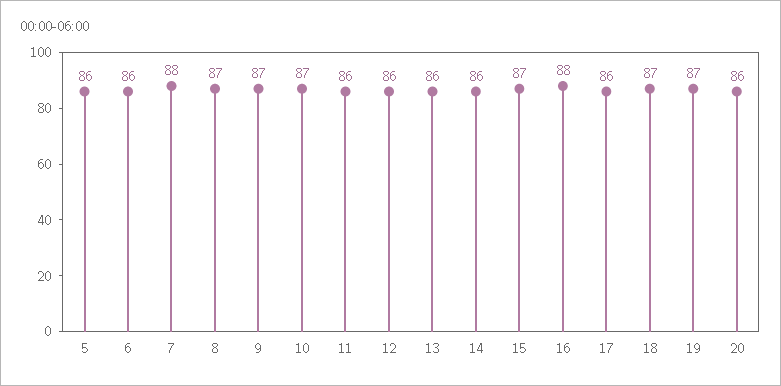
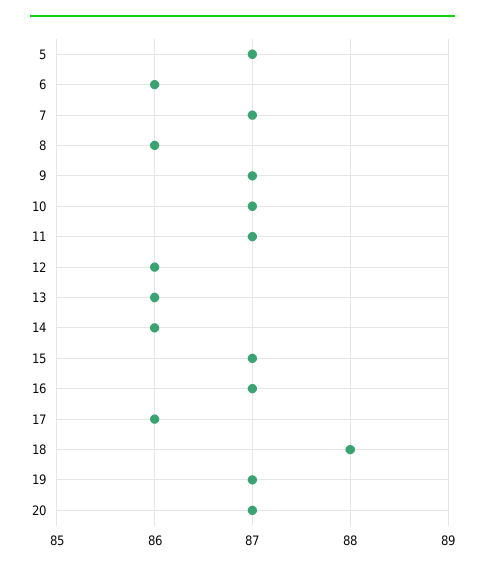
5: 86 -> 87
7: 88 -> 87
8: 87 -> 86
11: 86 -> 87
16: 88 -> 87
18: 87 -> 88
20: 86 -> 87

